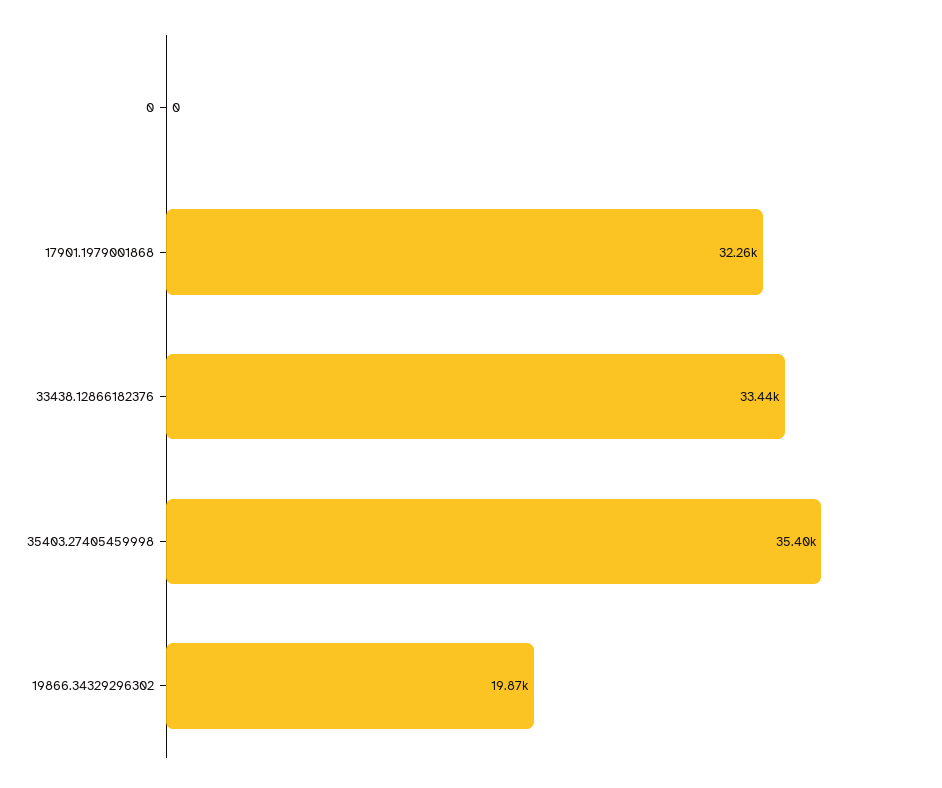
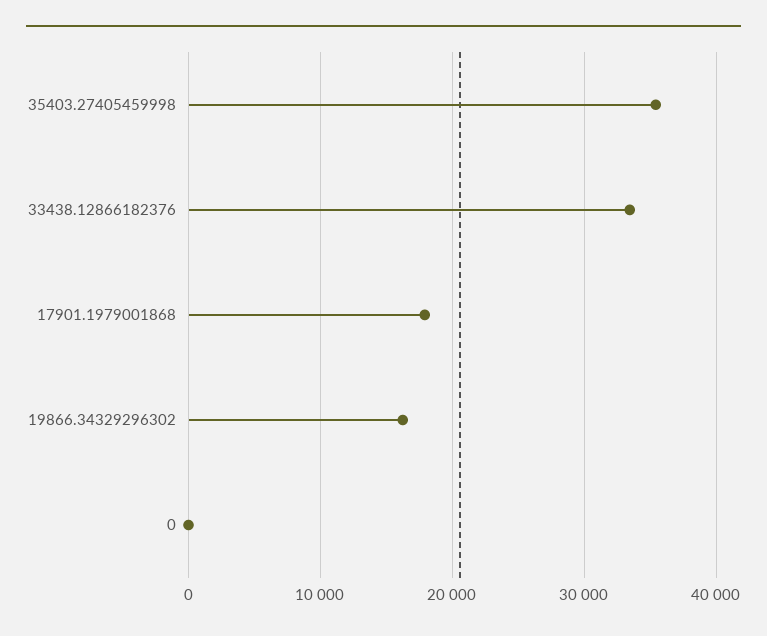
17901.1979001868: 32260 -> 18000
19866.34329296302: 19870 -> 16000

